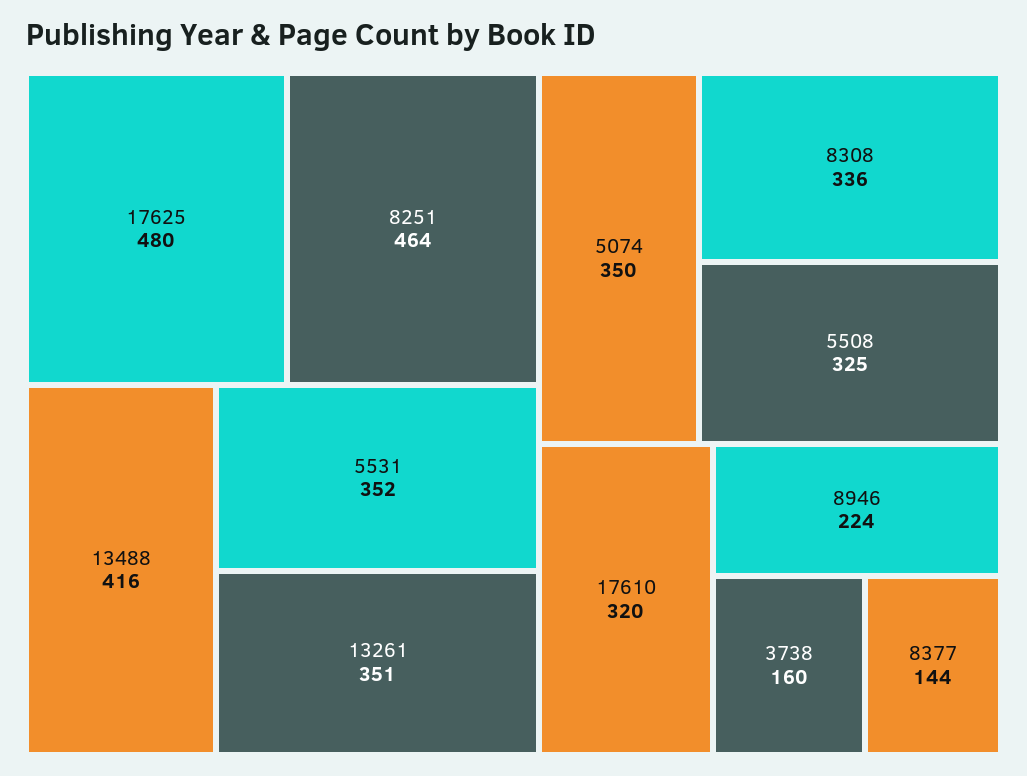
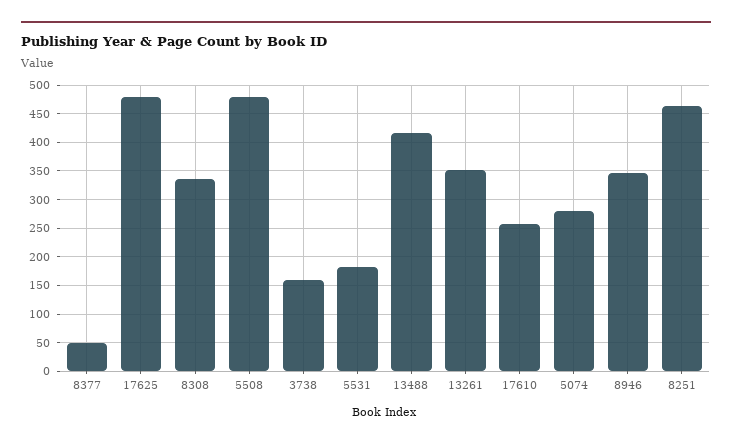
5531: 352 -> 175
5074: 350 -> 275
5508: 325 -> 475
17610: 320 -> 250
8946: 224 -> 350
8377: 144 -> 50

